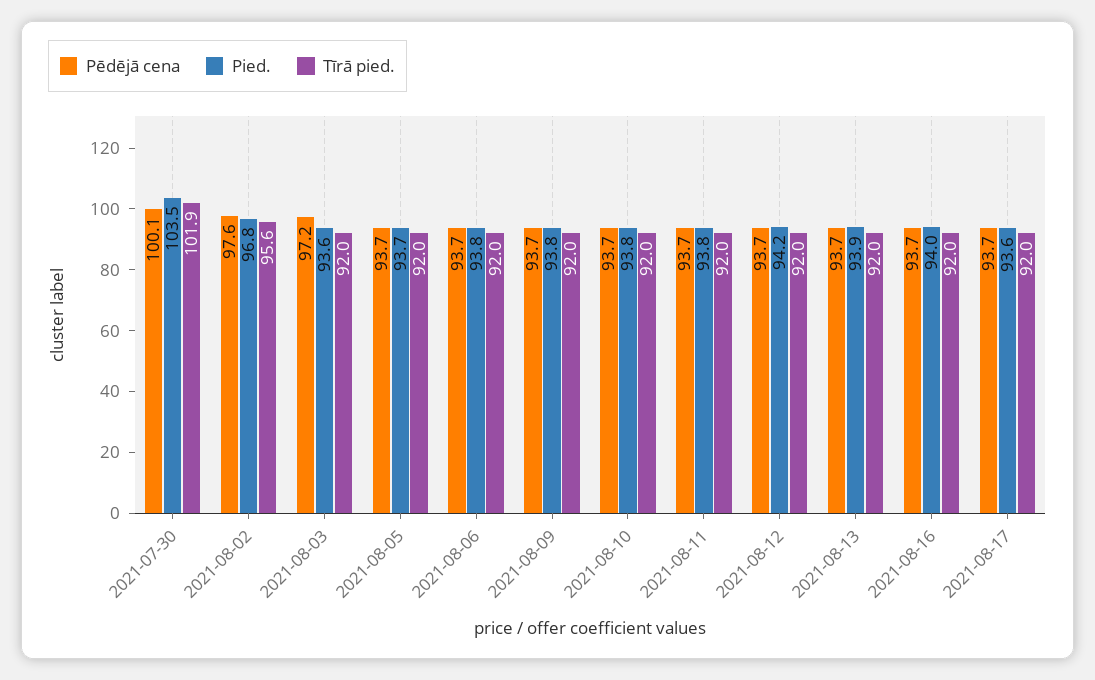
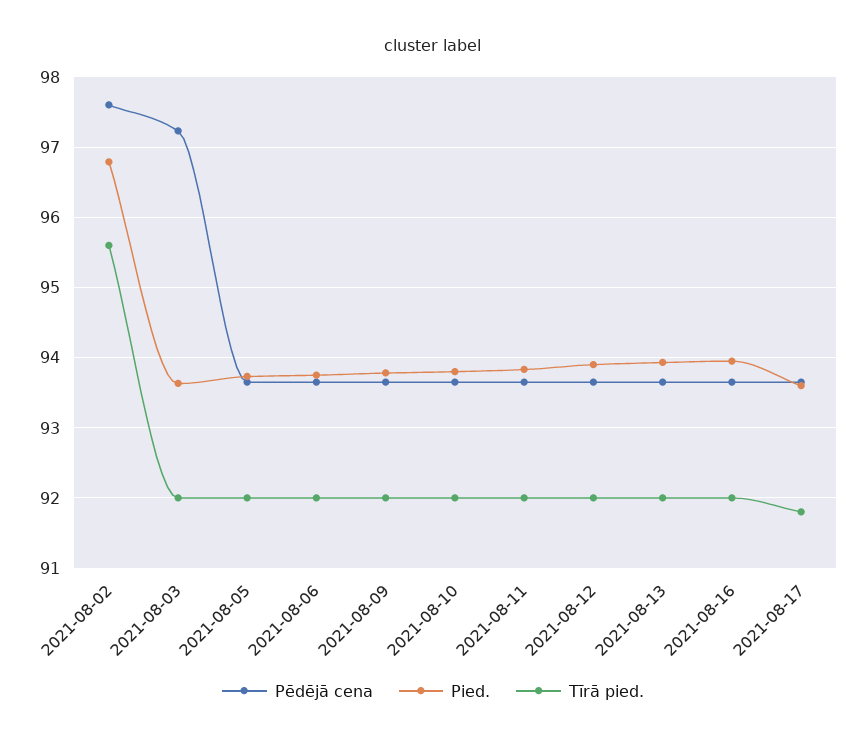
Pēdējā cena, 2021-07-30: 100.1 -> none
Pied., 2021-07-30: 103.5 -> none
Tīrā pied., 2021-07-30: 101.9 -> none
Pied., 2021-08-12: 94.2 -> 93.9
Tīrā pied., 2021-08-17: 92 -> 91.8

